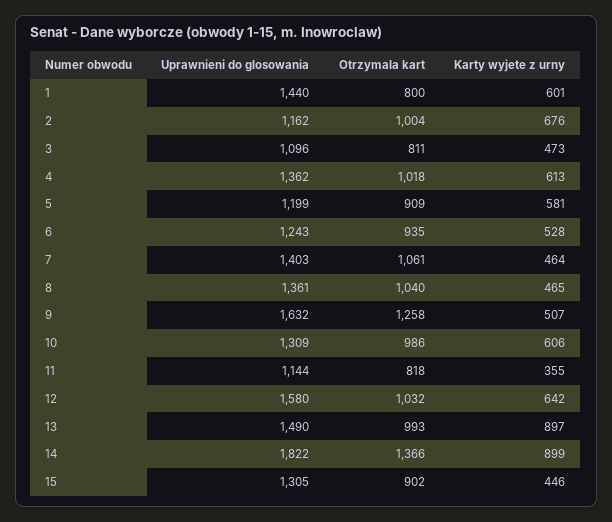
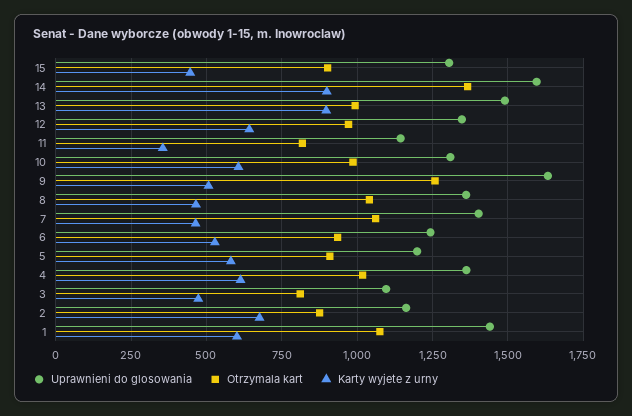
Otrzymala kart, 1: 800 -> 1075
Otrzymala kart, 2: 1004 -> 875
Uprawnieni do glosowania, 12: 1580 -> 1350
Otrzymala kart, 12: 1032 -> 975
Uprawnieni do glosowania, 14: 1822 -> 1600

